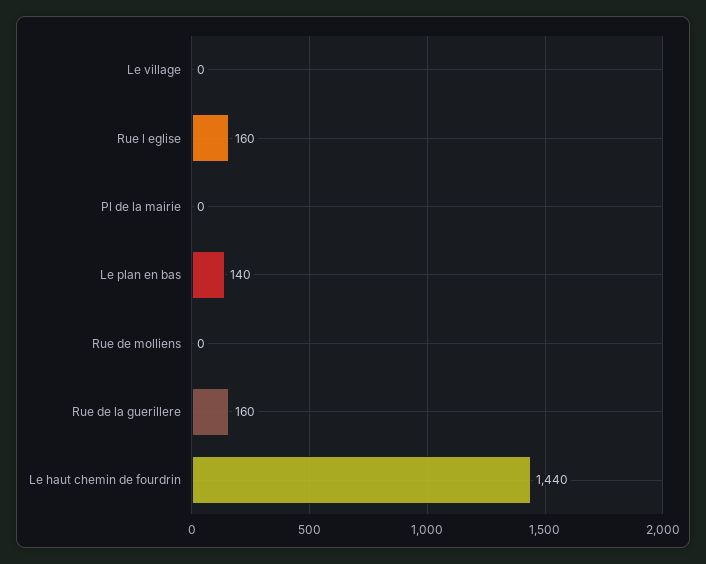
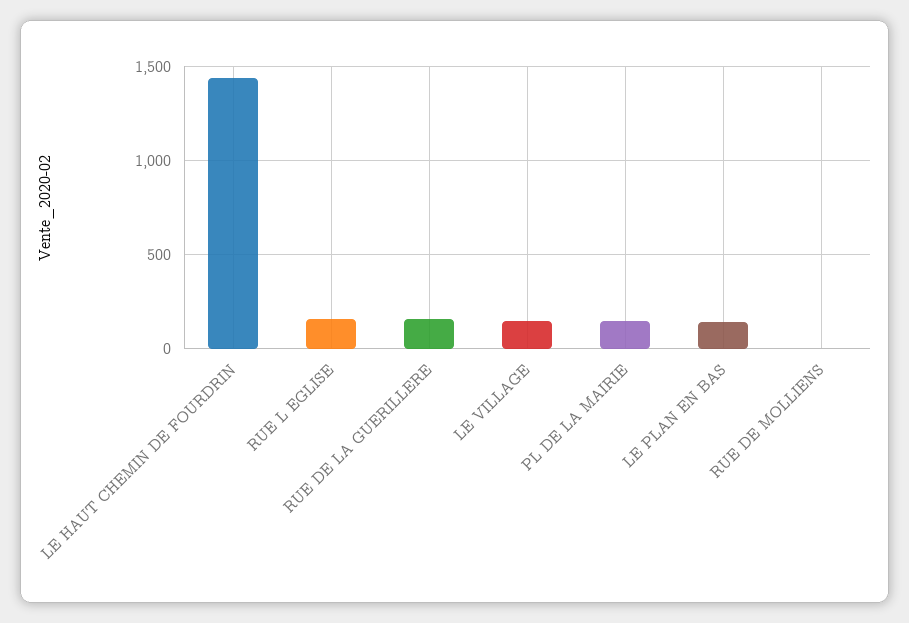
Le village: 0 -> 150
Pl de la mairie: 0 -> 150

